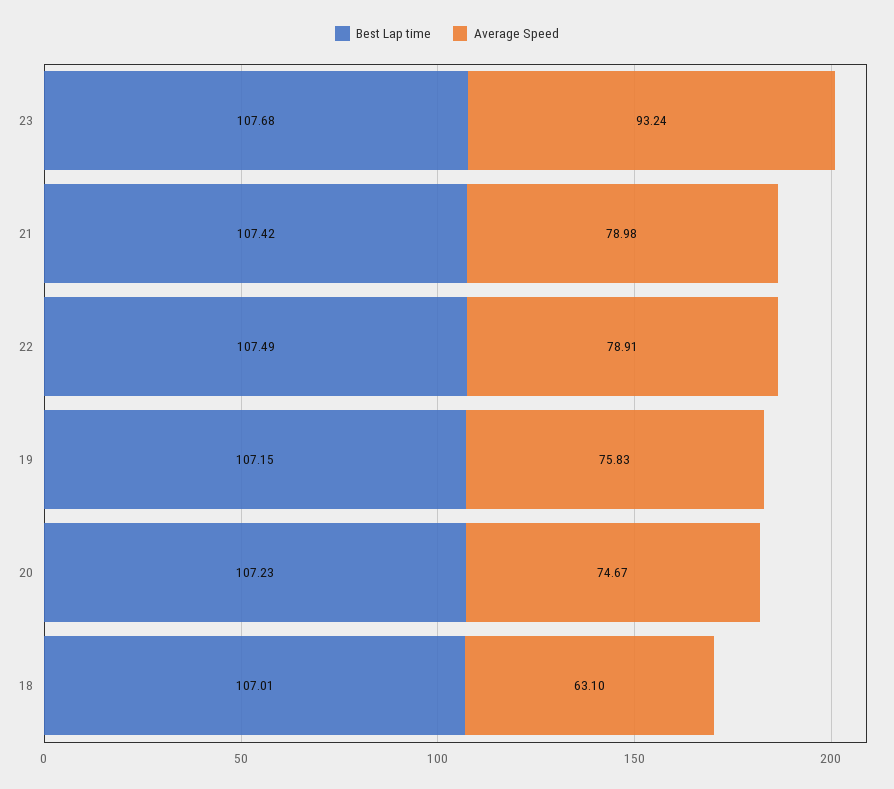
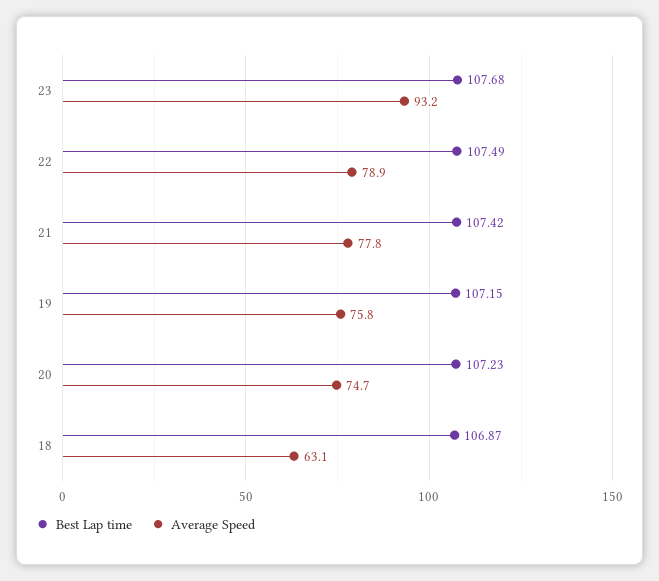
Average Speed, 21: 78.98 -> 77.8
Best Lap time, 18: 107.01 -> 106.87

